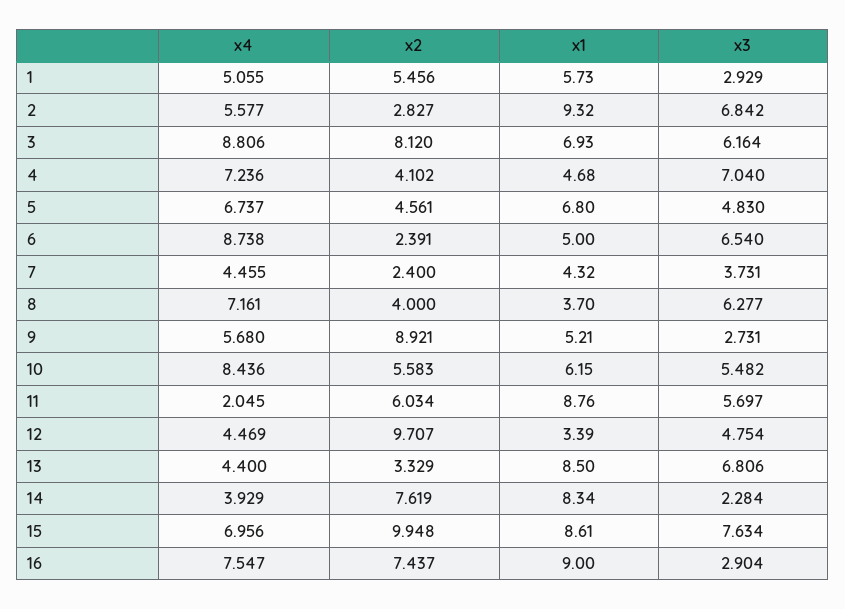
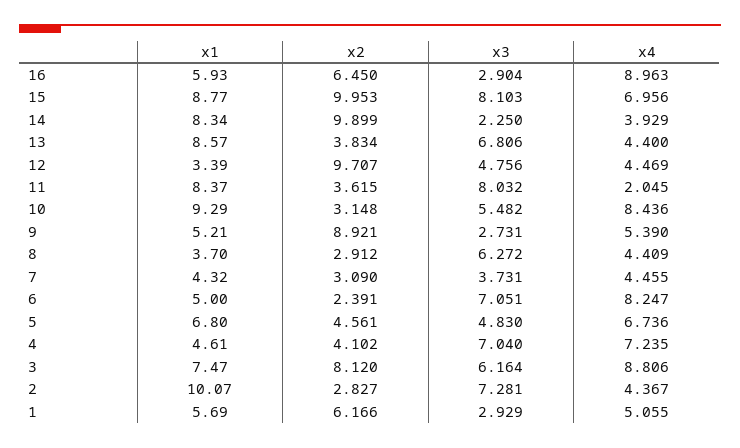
x2, 1: 5.456 -> 6.166
x1, 1: 5.73 -> 5.69
x4, 2: 5.577 -> 4.367
x1, 2: 9.32 -> 10.07
x3, 2: 6.842 -> 7.281
x1, 3: 6.93 -> 7.47
x4, 4: 7.236 -> 7.235
x1, 4: 4.68 -> 4.61
x4, 5: 6.737 -> 6.736
x4, 6: 8.738 -> 8.247
x3, 6: 6.54 -> 7.051
x2, 7: 2.4 -> 3.09
x4, 8: 7.161 -> 4.409
x2, 8: 4 -> 2.912
x3, 8: 6.277 -> 6.272
x4, 9: 5.68 -> 5.39
x2, 10: 5.583 -> 3.148
x1, 10: 6.15 -> 9.29
x2, 11: 6.034 -> 3.615
x1, 11: 8.76 -> 8.37
x3, 11: 5.697 -> 8.032
x3, 12: 4.754 -> 4.756
x2, 13: 3.329 -> 3.834
x1, 13: 8.5 -> 8.57
x2, 14: 7.619 -> 9.899
x3, 14: 2.284 -> 2.25
x2, 15: 9.948 -> 9.953
x1, 15: 8.61 -> 8.77
x3, 15: 7.634 -> 8.103
x4, 16: 7.547 -> 8.963
x2, 16: 7.437 -> 6.45
x1, 16: 9 -> 5.93

